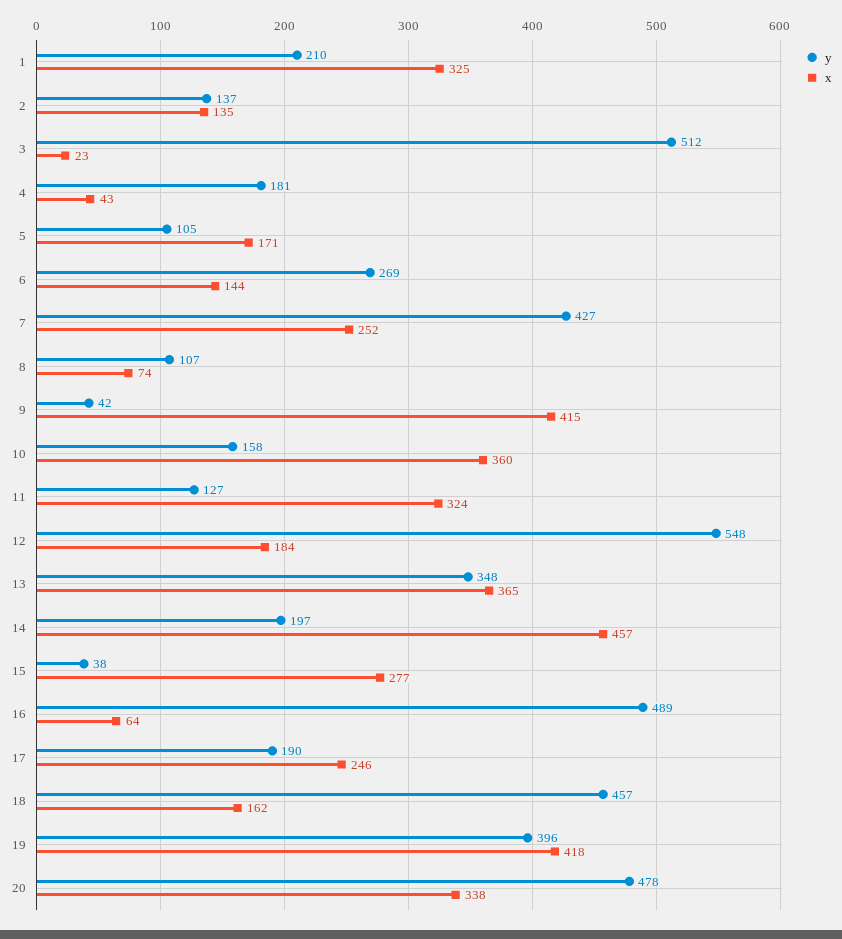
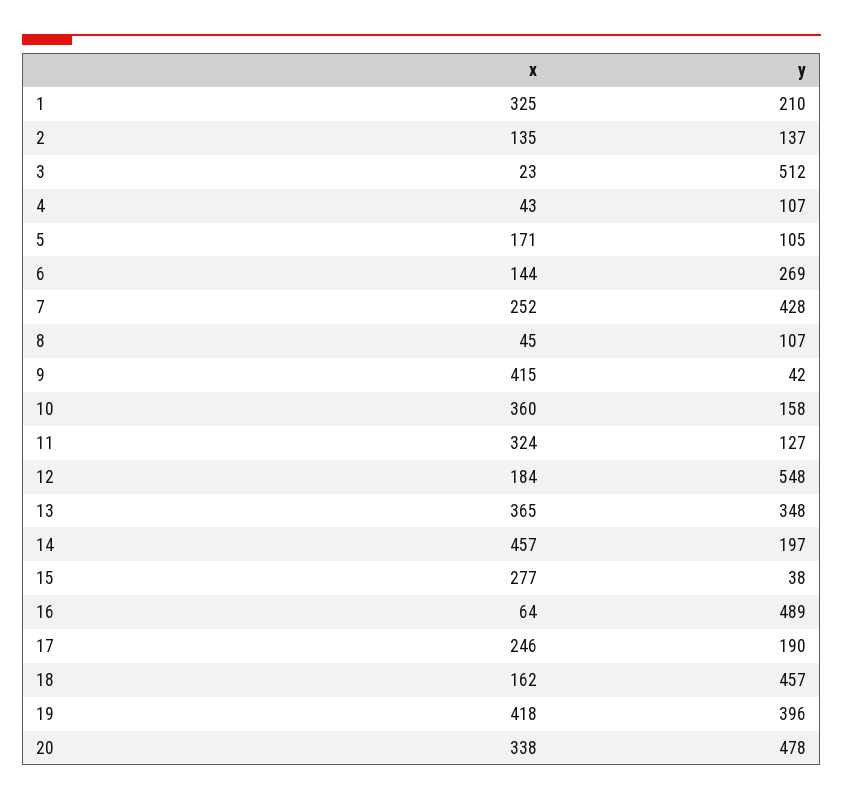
y, 4: 181 -> 107
y, 7: 427 -> 428
x, 8: 74 -> 45

